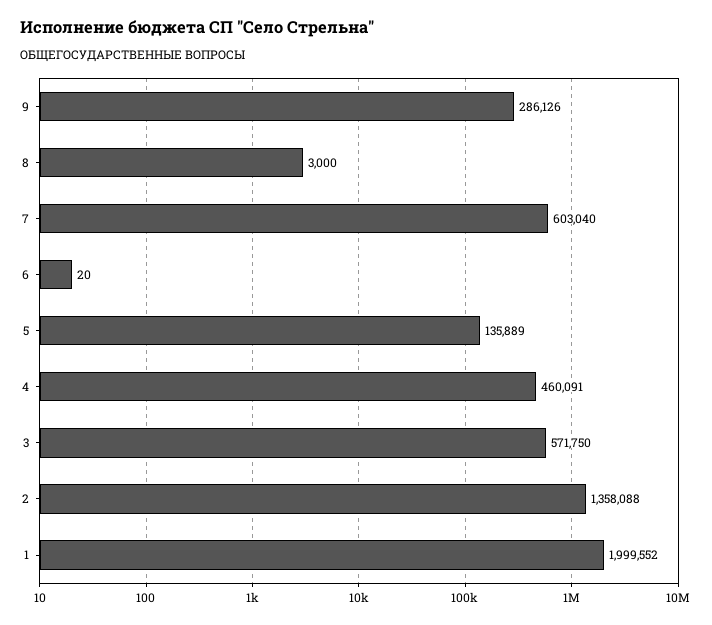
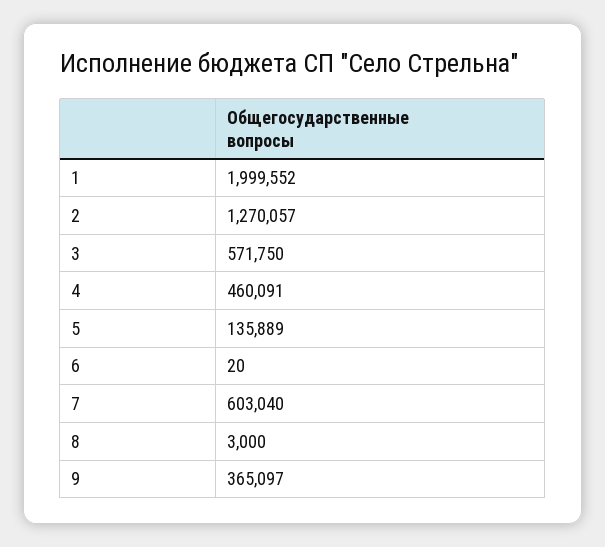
9: 286126 -> 365097
2: 1358088 -> 1270057

